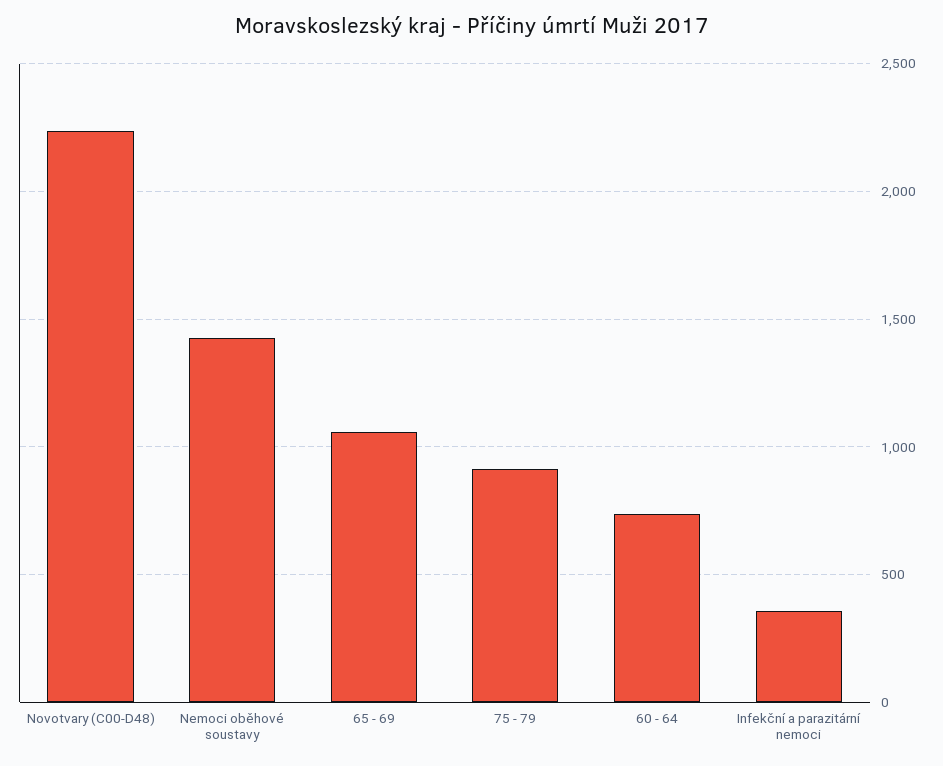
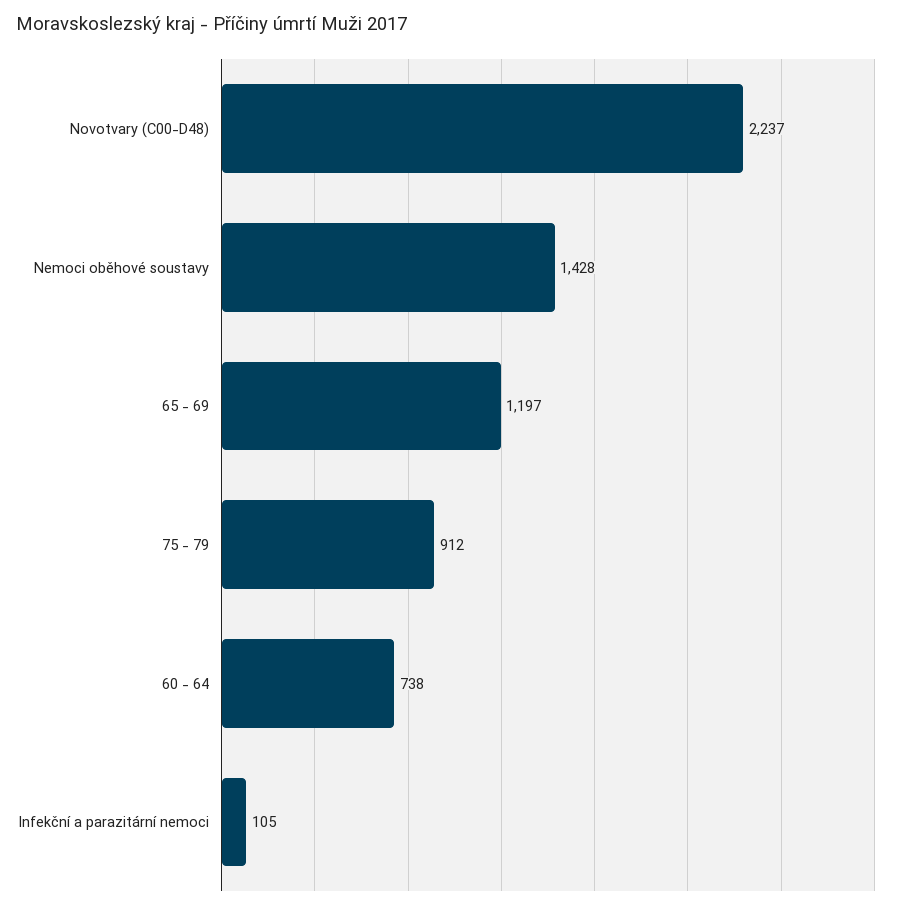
65 - 69: 1050 -> 1197
Infekční a parazitární nemoci: 350 -> 105

